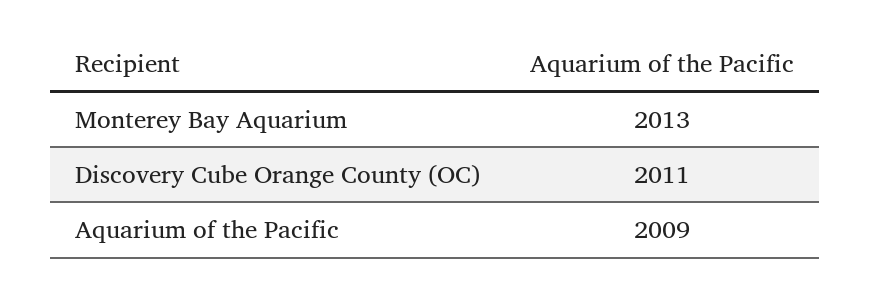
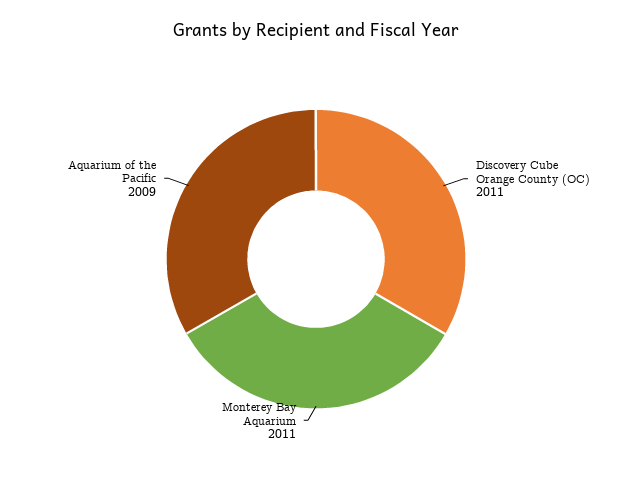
Monterey Bay Aquarium: 2013 -> 2011

